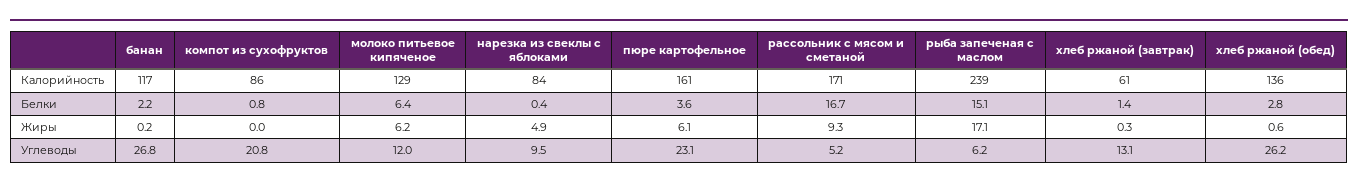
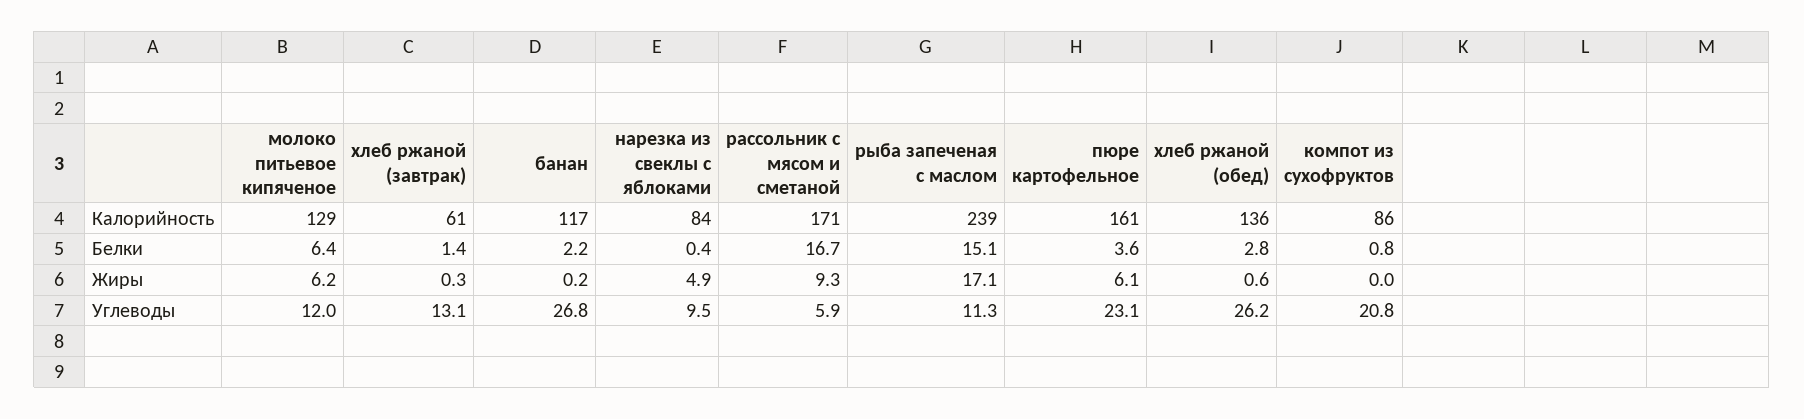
рассольник с мясом и сметаной, Углеводы: 5.2 -> 5.9
рыба запеченая с маслом, Углеводы: 6.2 -> 11.3

